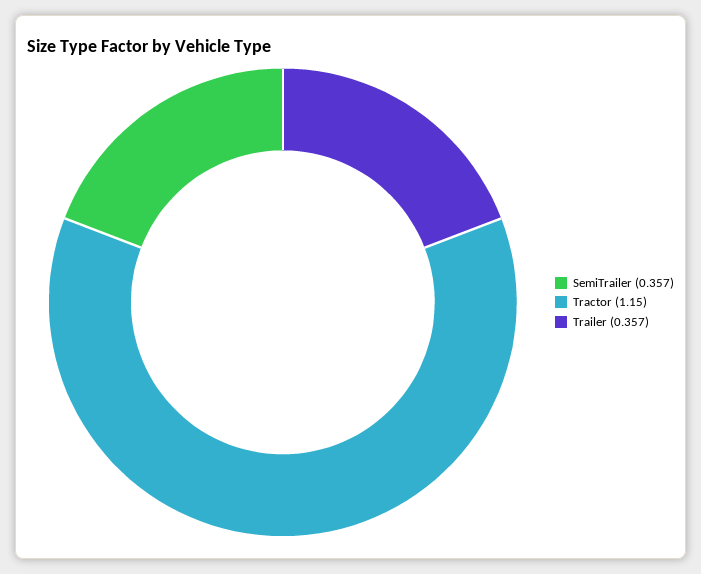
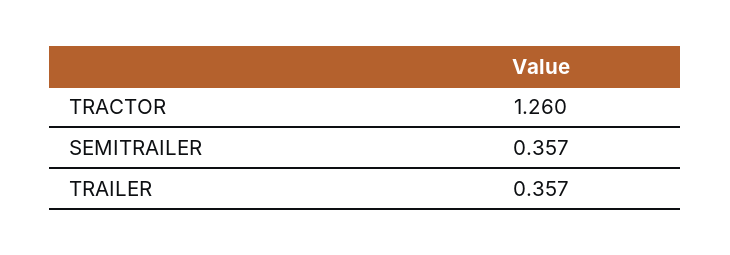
Tractor: 1.15 -> 1.26

